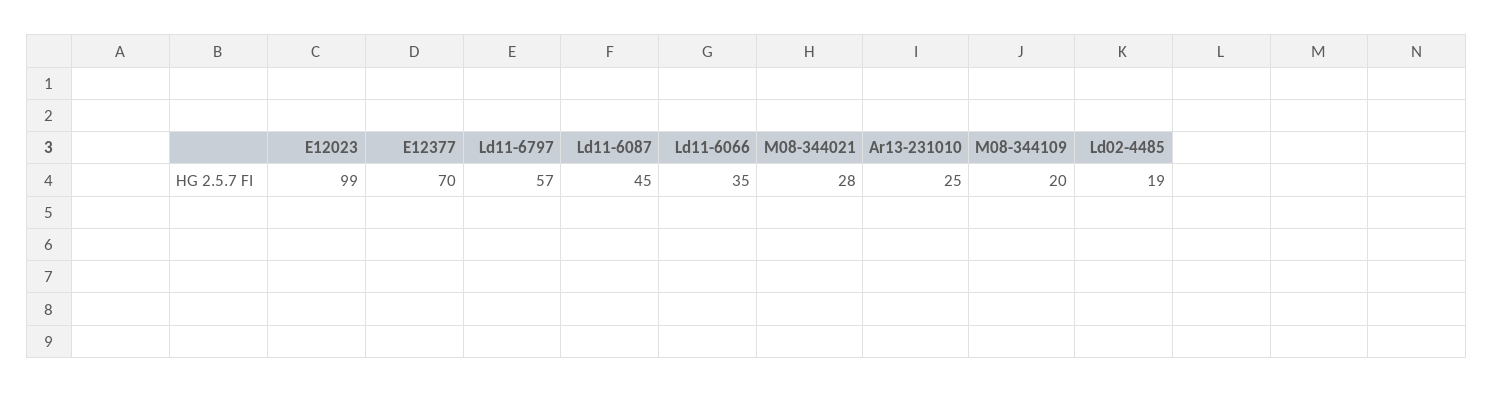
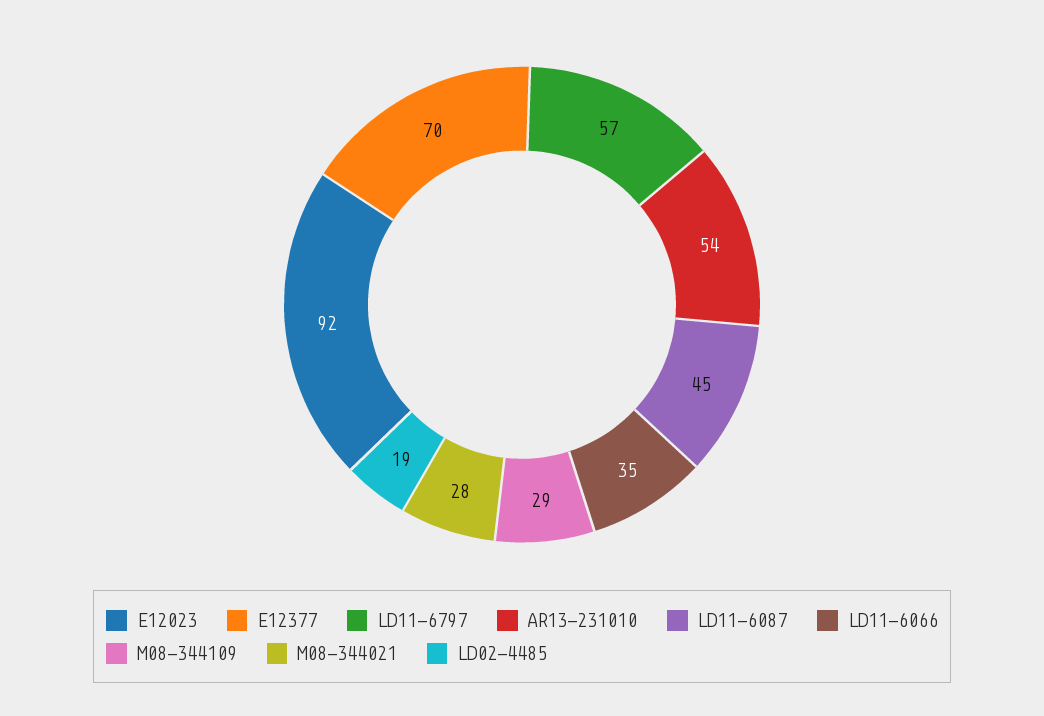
E12023: 99 -> 92
Ar13-231010: 25 -> 54
M08-344109: 20 -> 29

